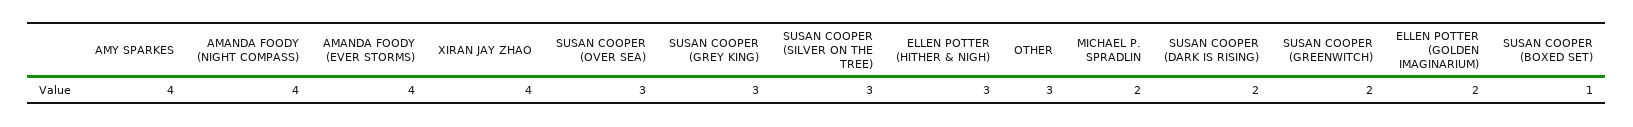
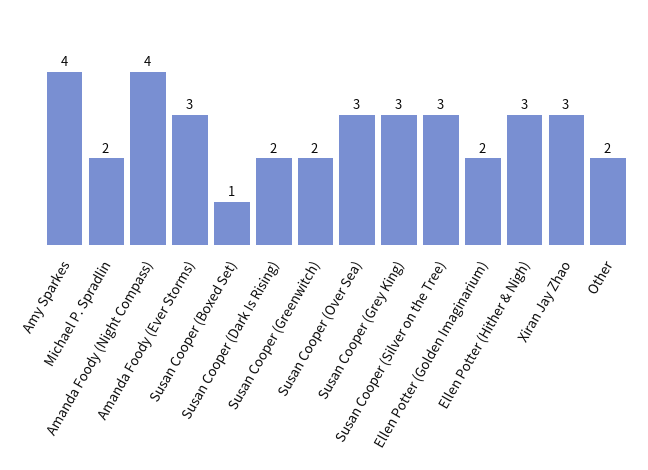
AMANDA FOODY (EVER STORMS): 4 -> 3
XIRAN JAY ZHAO: 4 -> 3
OTHER: 3 -> 2

